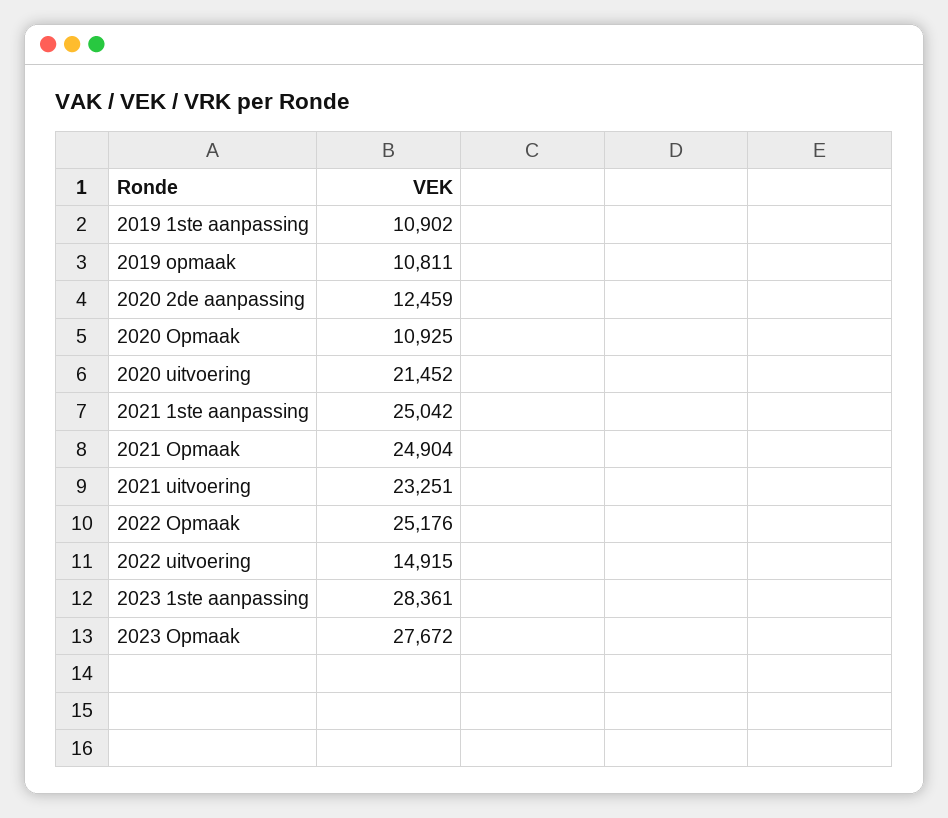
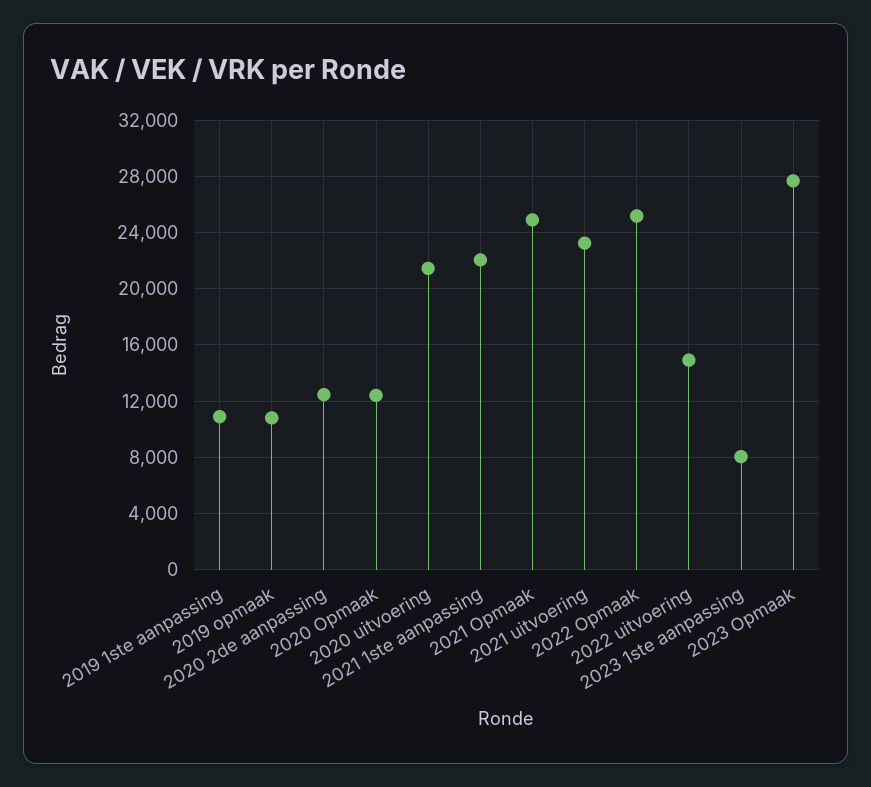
2020 Opmaak: 10925 -> 12500
2021 1ste aanpassing: 25042 -> 22000
2023 1ste aanpassing: 28361 -> 8000

